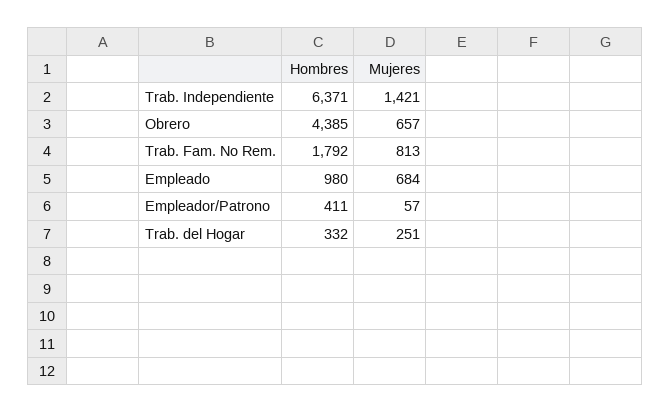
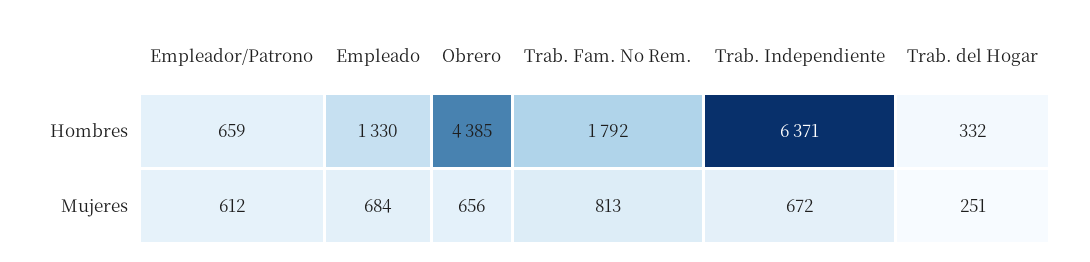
Mujeres, Trab. Independiente: 1421 -> 672
Mujeres, Obrero: 657 -> 656
Hombres, Empleado: 980 -> 1330
Hombres, Empleador/Patrono: 411 -> 659
Mujeres, Empleador/Patrono: 57 -> 612

